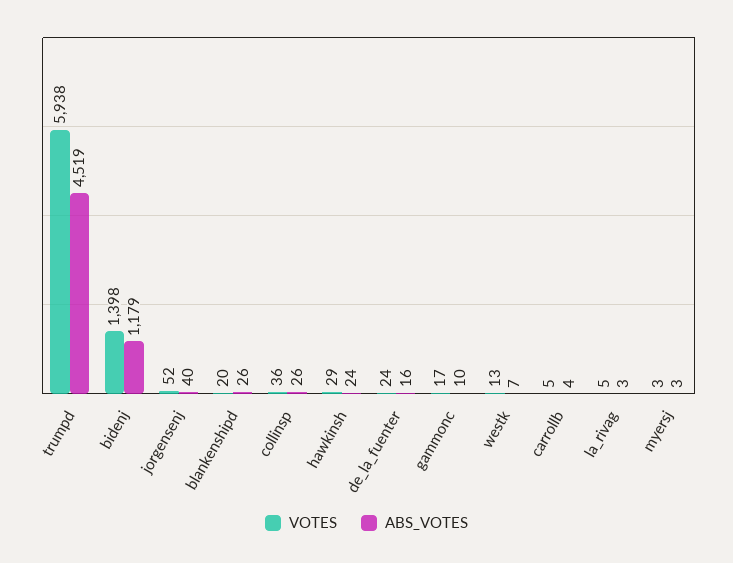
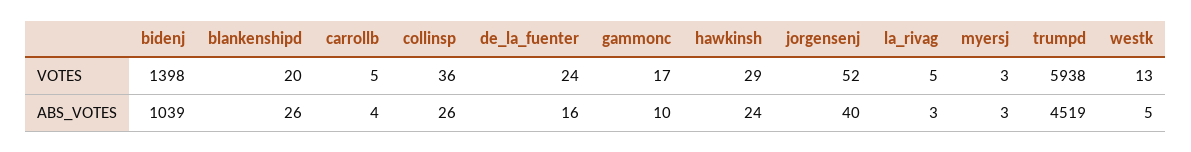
ABS_VOTES, bidenj: 1179 -> 1039
ABS_VOTES, westk: 7 -> 5

